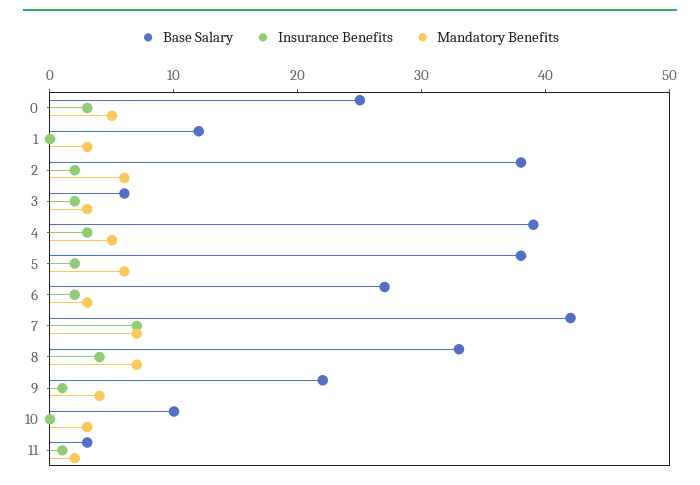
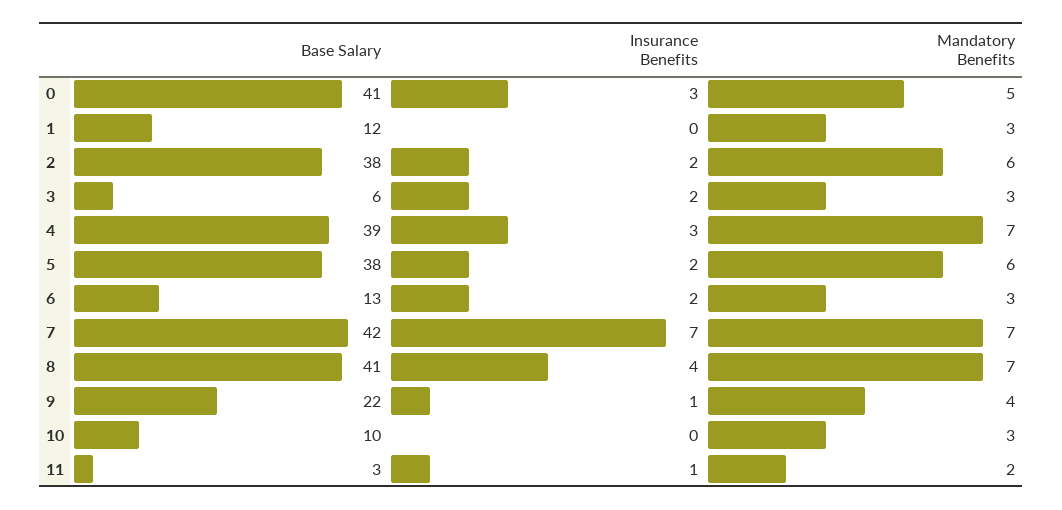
Base Salary, 0: 25 -> 41
Mandatory Benefits, 4: 5 -> 7
Base Salary, 6: 27 -> 13
Base Salary, 8: 33 -> 41

